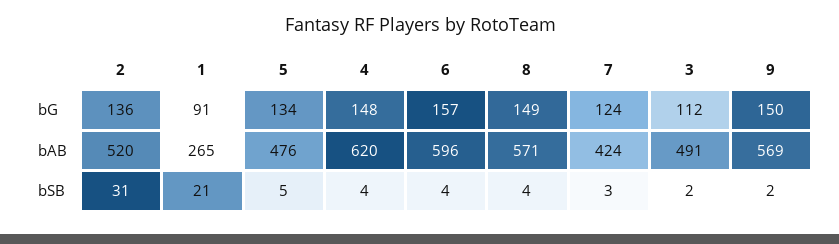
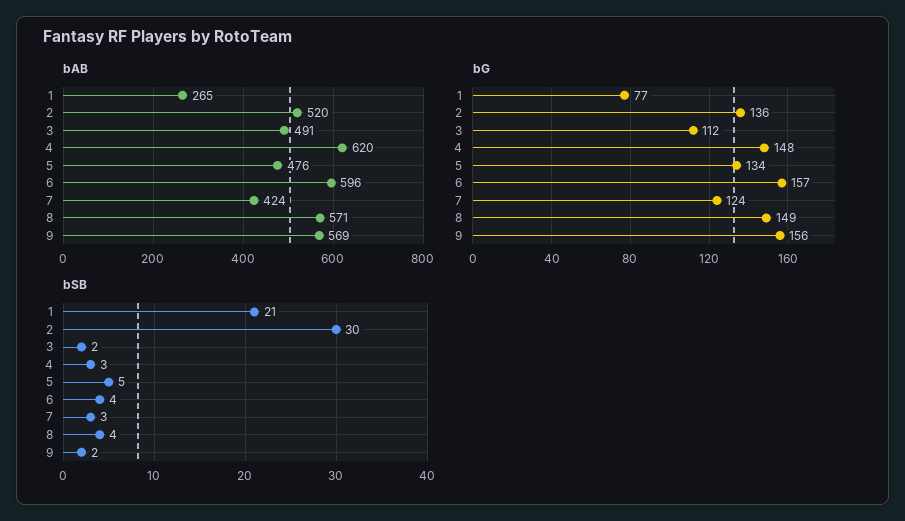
bG, 1: 91 -> 77
bG, 9: 150 -> 156
bSB, 2: 31 -> 30
bSB, 4: 4 -> 3

